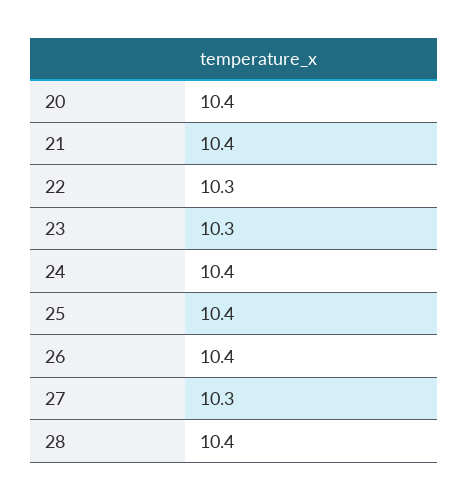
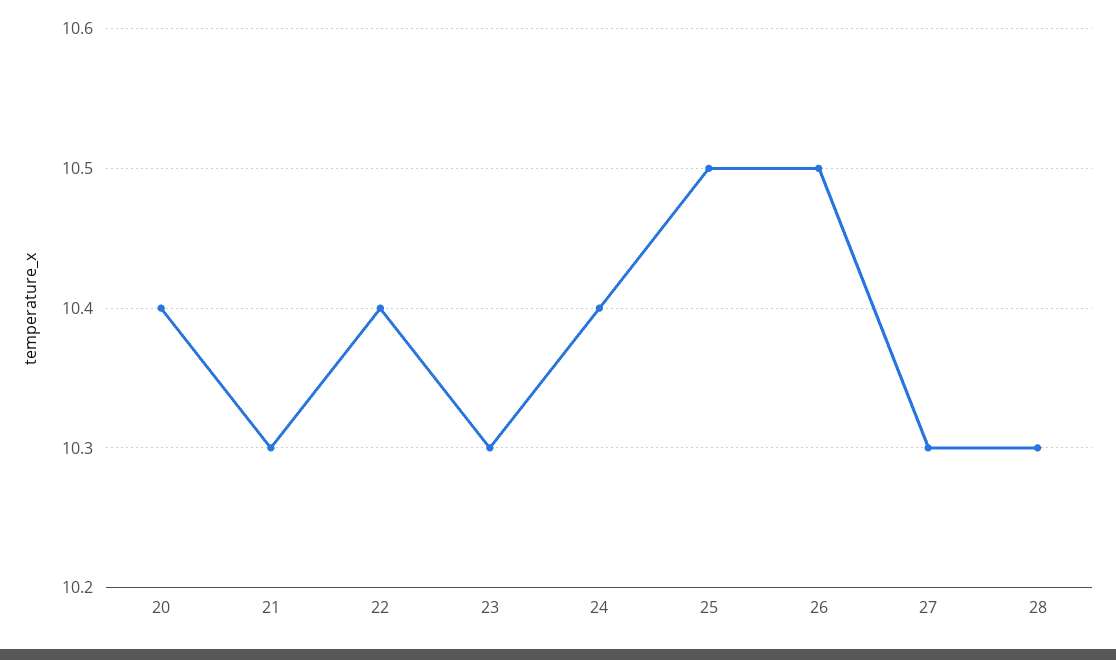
21: 10.4 -> 10.3
22: 10.3 -> 10.4
25: 10.4 -> 10.5
26: 10.4 -> 10.5
28: 10.4 -> 10.3

